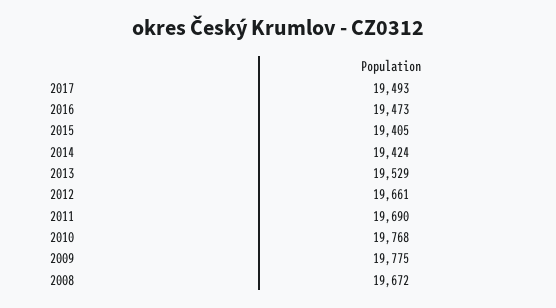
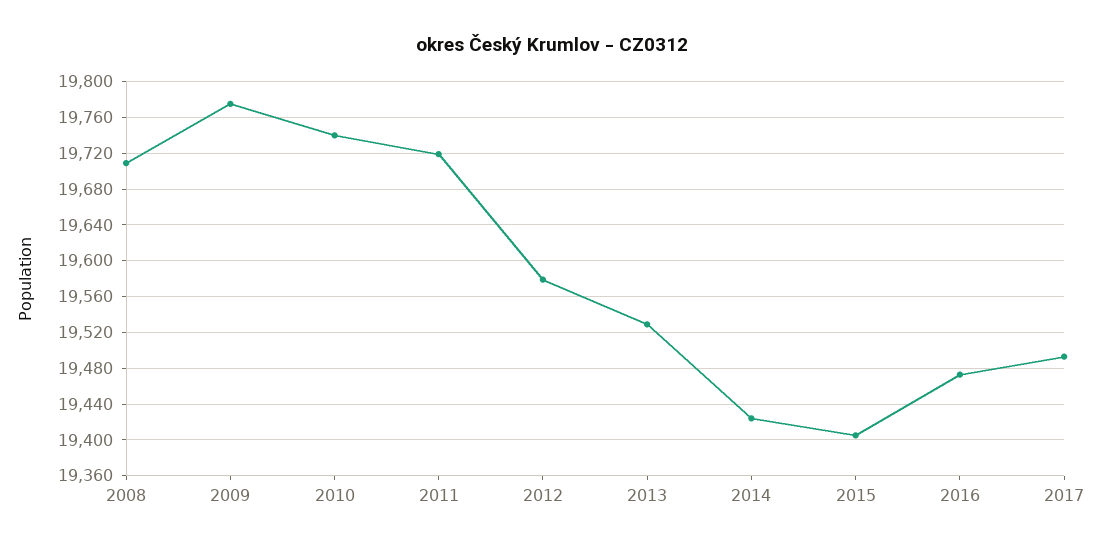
2012: 19661 -> 19580
2011: 19690 -> 19720
2010: 19768 -> 19740
2008: 19672 -> 19710

